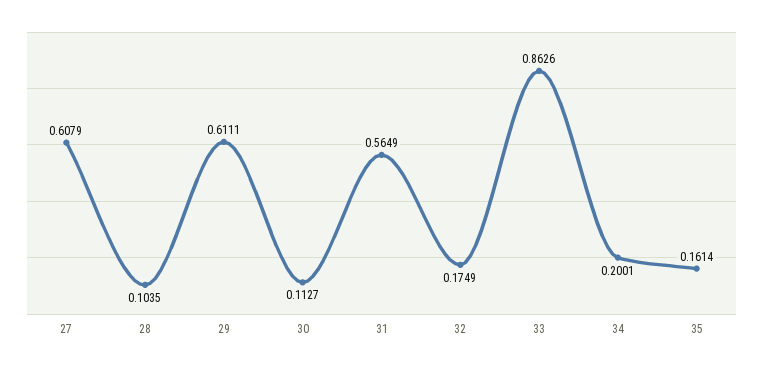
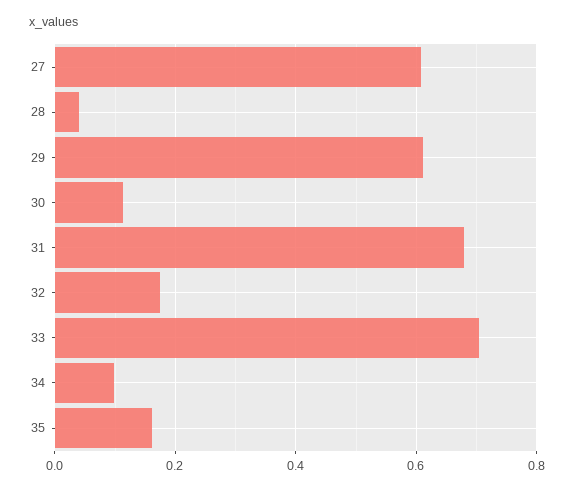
28: 0.1035 -> 0.04
31: 0.5649 -> 0.68
33: 0.8626 -> 0.7
34: 0.2001 -> 0.1

